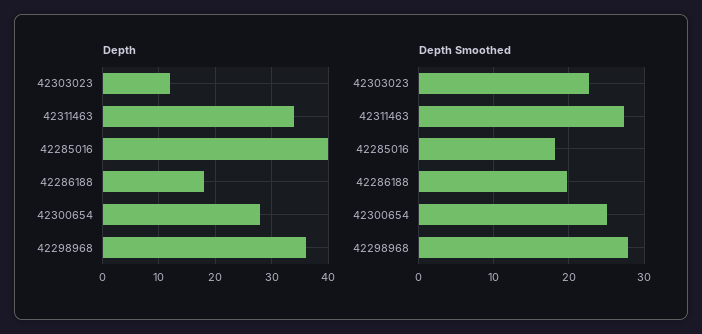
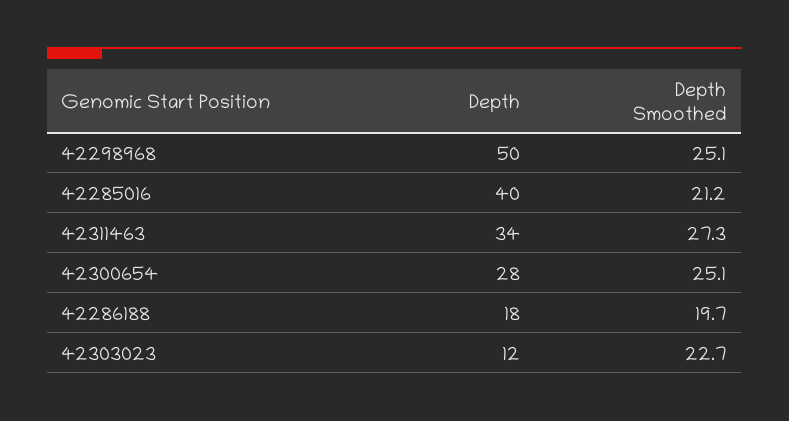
Depth, 42298968: 35 -> 50
Depth Smoothed, 42285016: 18 -> 21.2
Depth Smoothed, 42298968: 28 -> 25.1

